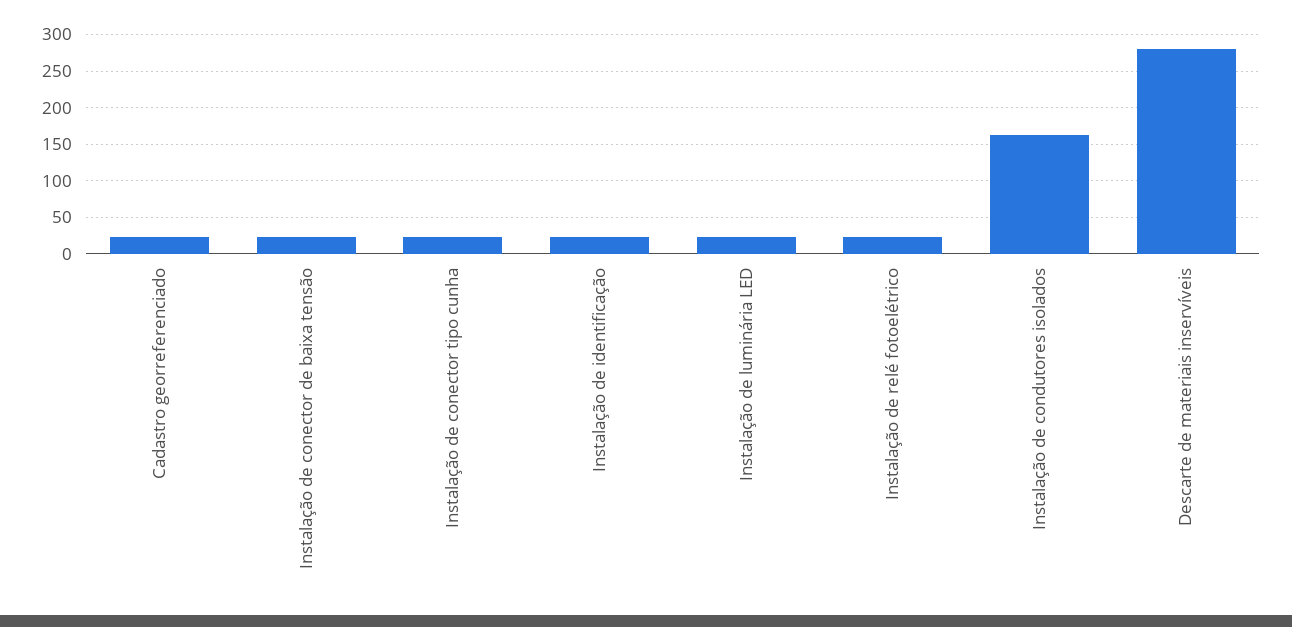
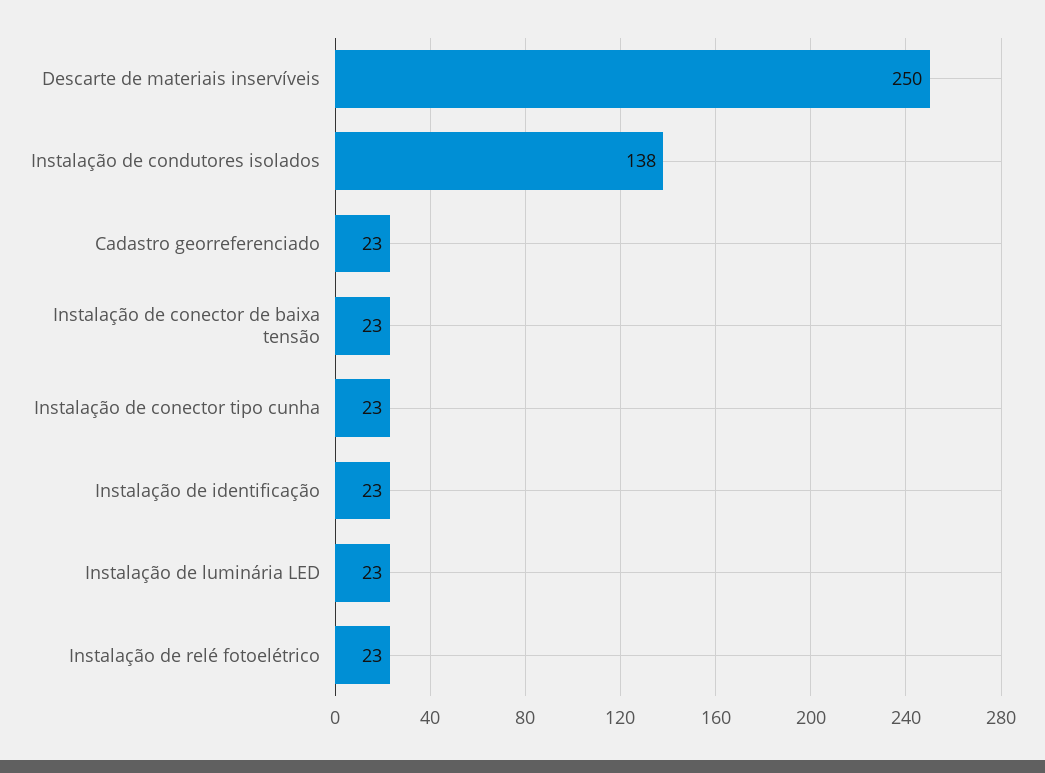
Instalação de condutores isolados: 160 -> 138
Descarte de materiais inservíveis: 280 -> 250

